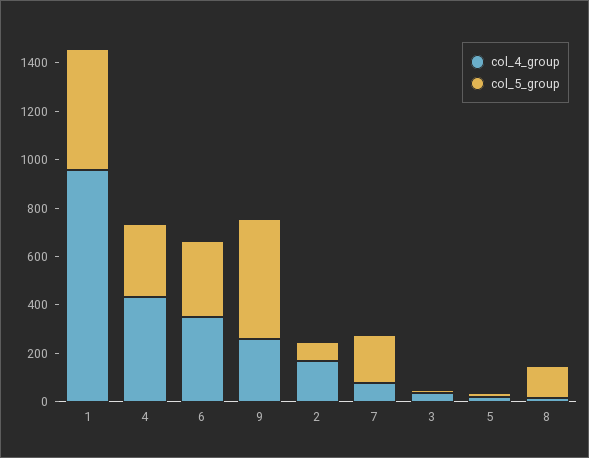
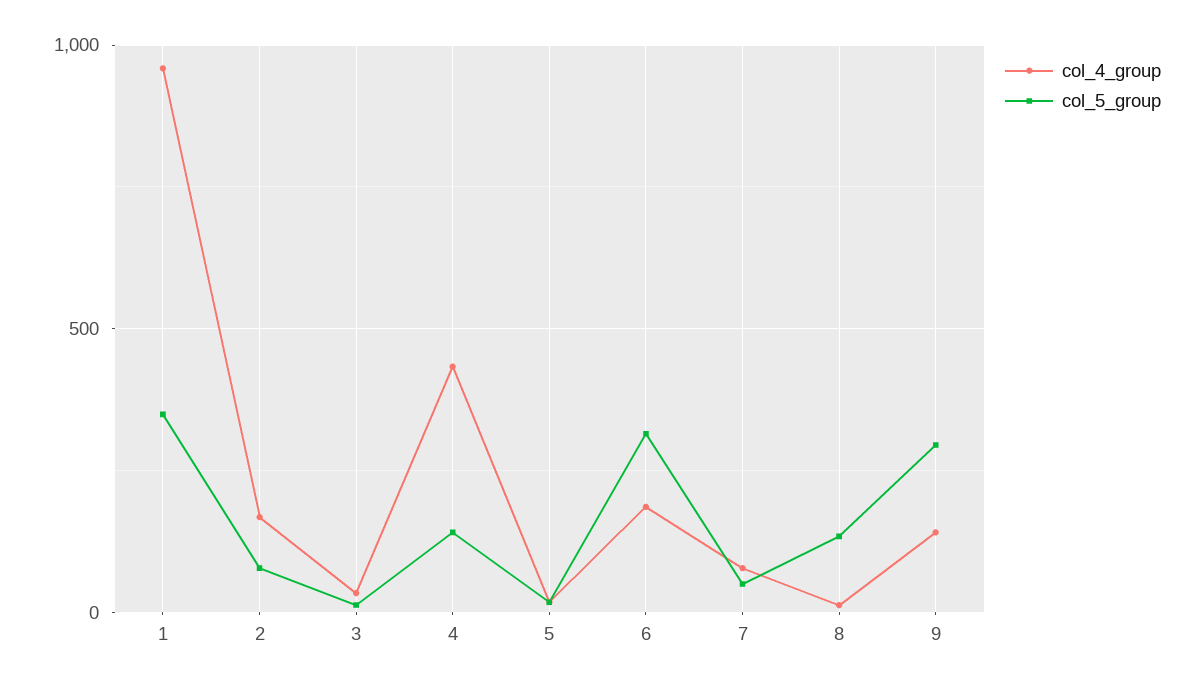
col_5_group, 1: 500 -> 350
col_5_group, 4: 300 -> 150
col_4_group, 6: 350 -> 200
col_4_group, 9: 250 -> 150
col_5_group, 9: 500 -> 300
col_5_group, 7: 200 -> 50

